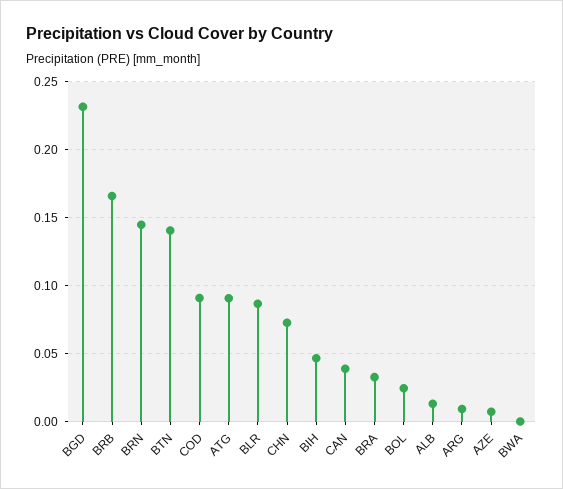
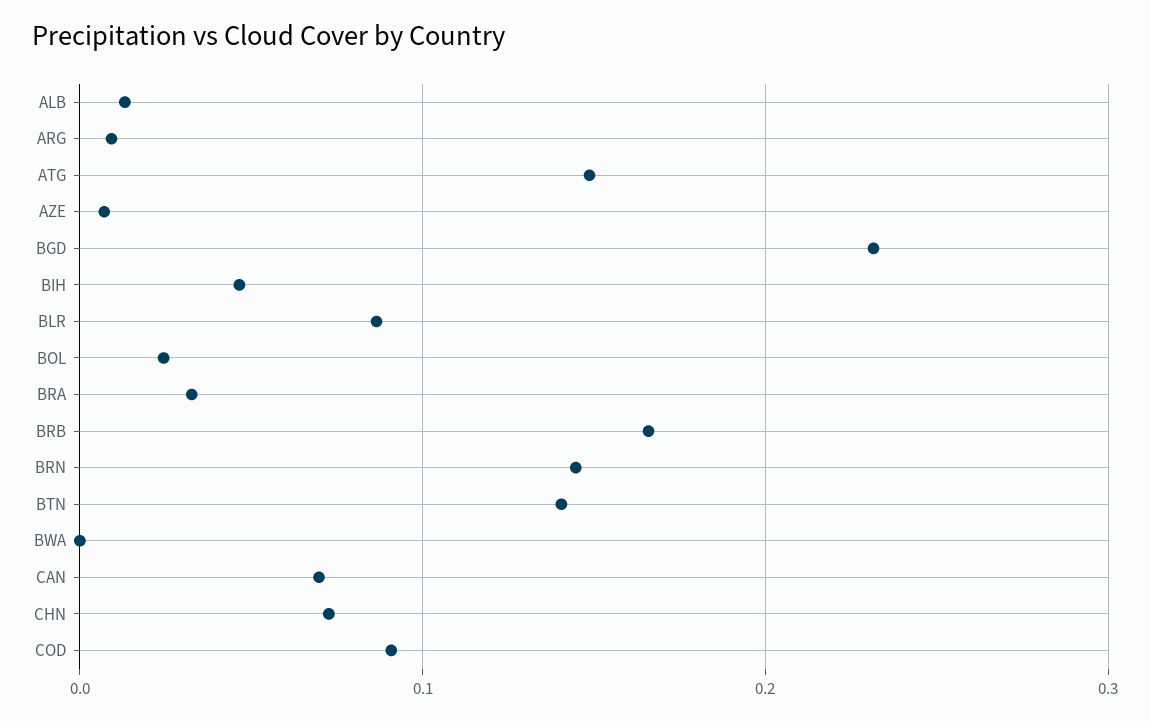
ATG: 0.09 -> 0.15
CAN: 0.04 -> 0.07

